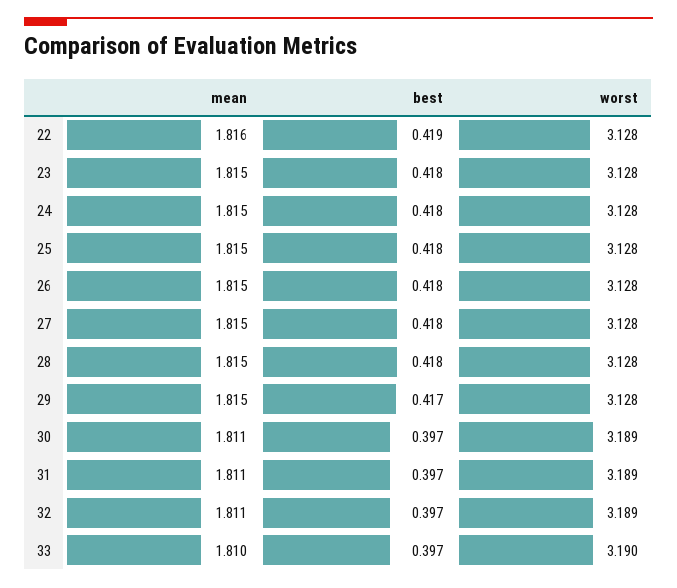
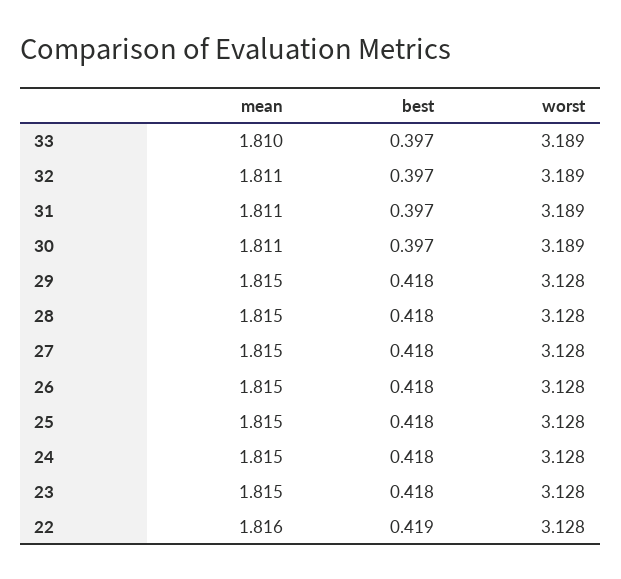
best, 29: 0.417 -> 0.418
worst, 33: 3.19 -> 3.189

